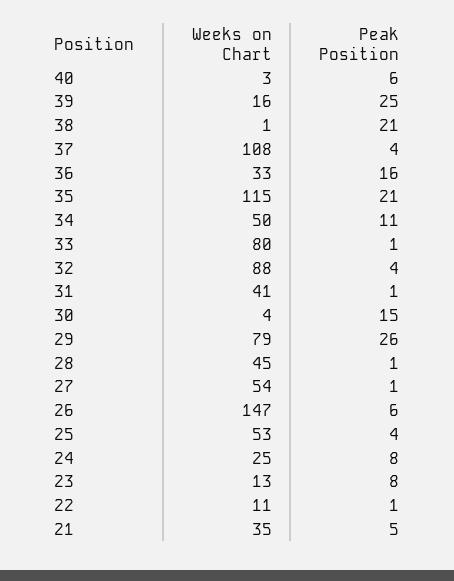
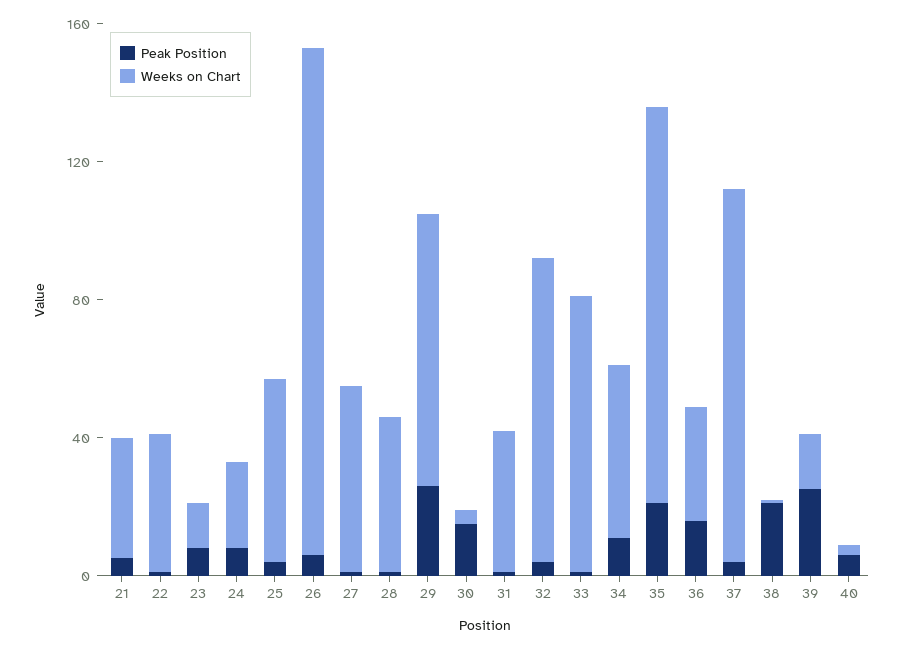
Weeks on Chart, 22: 11 -> 40

